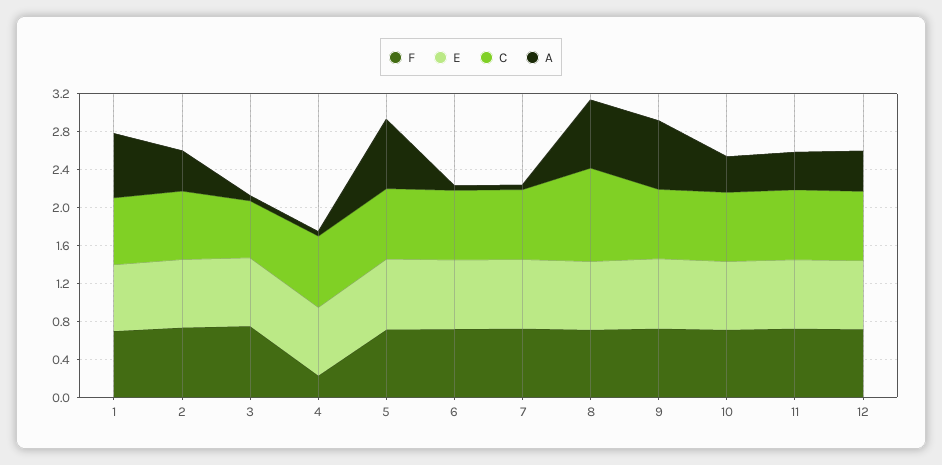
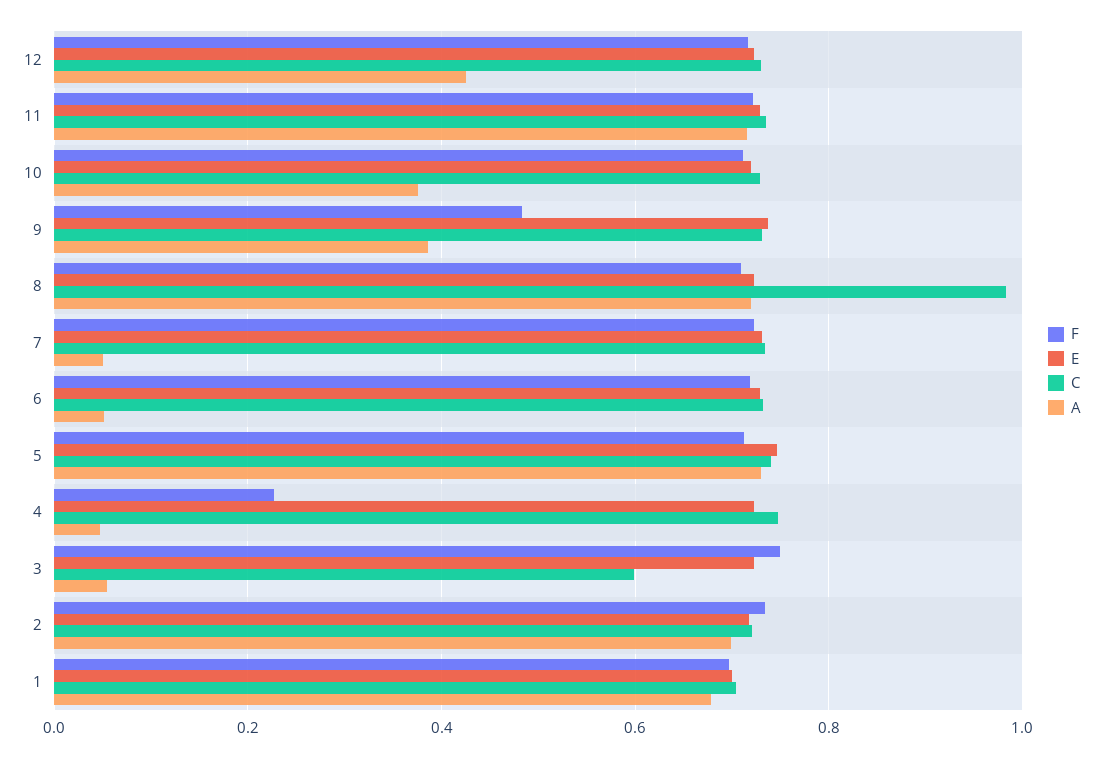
A, 2: 0.4 -> 0.7
F, 9: 0.7 -> 0.48
A, 9: 0.7 -> 0.38
A, 11: 0.4 -> 0.72

